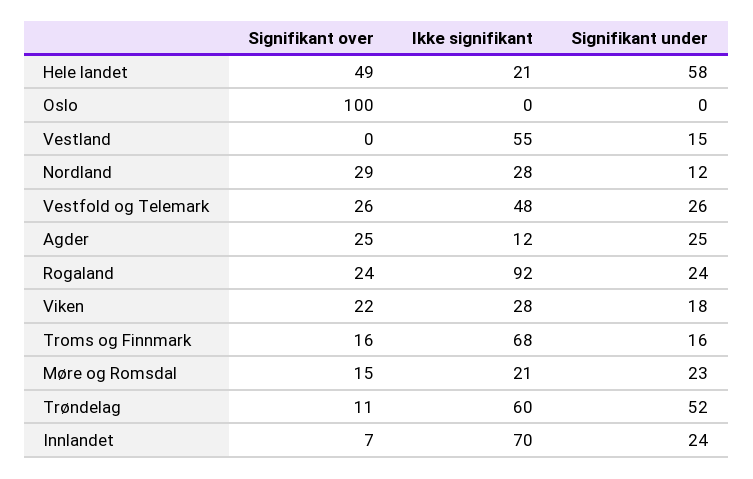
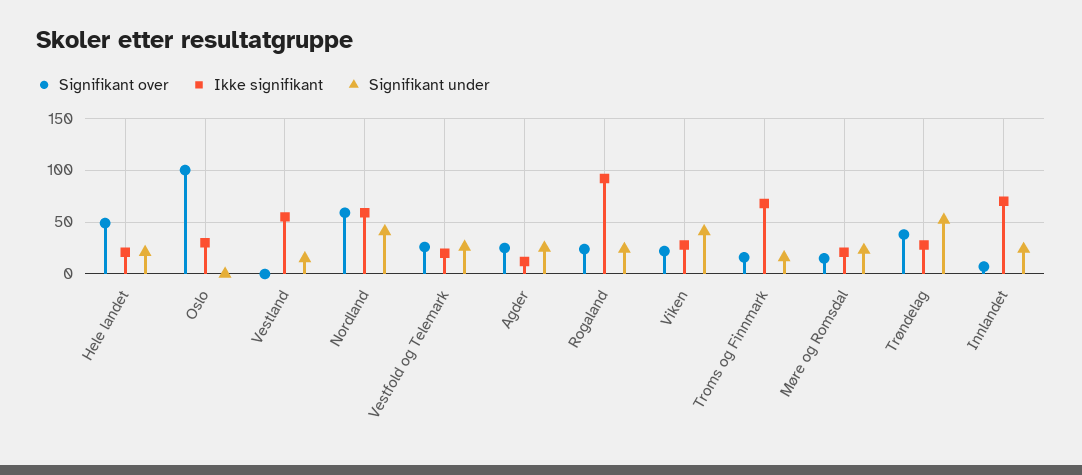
Signifikant under, Hele landet: 58 -> 20
Ikke signifikant, Oslo: 0 -> 30
Signifikant over, Nordland: 29 -> 60
Ikke signifikant, Nordland: 28 -> 60
Signifikant under, Nordland: 12 -> 40
Ikke signifikant, Vestfold og Telemark: 48 -> 20
Signifikant under, Viken: 18 -> 40
Signifikant over, Trøndelag: 11 -> 40
Ikke signifikant, Trøndelag: 60 -> 30

